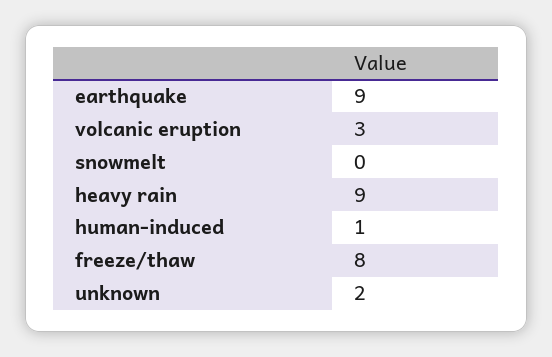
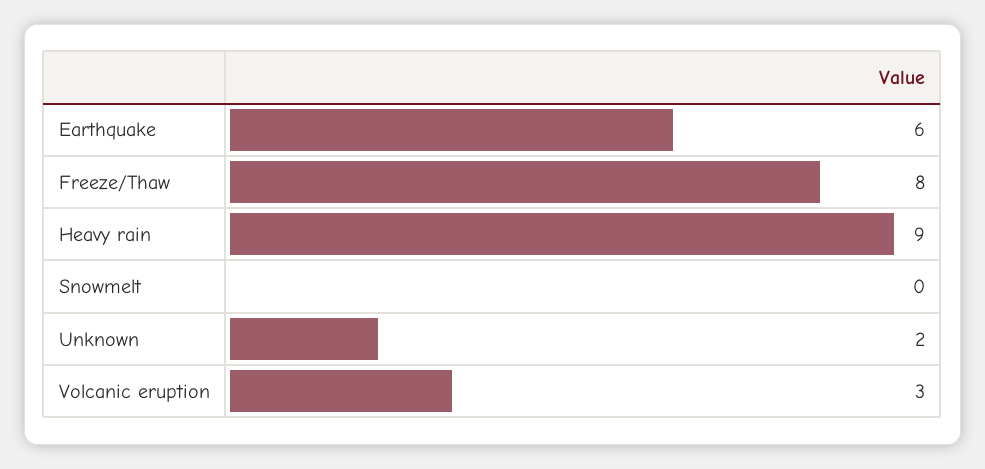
earthquake: 9 -> 6
human-induced: 1 -> none

